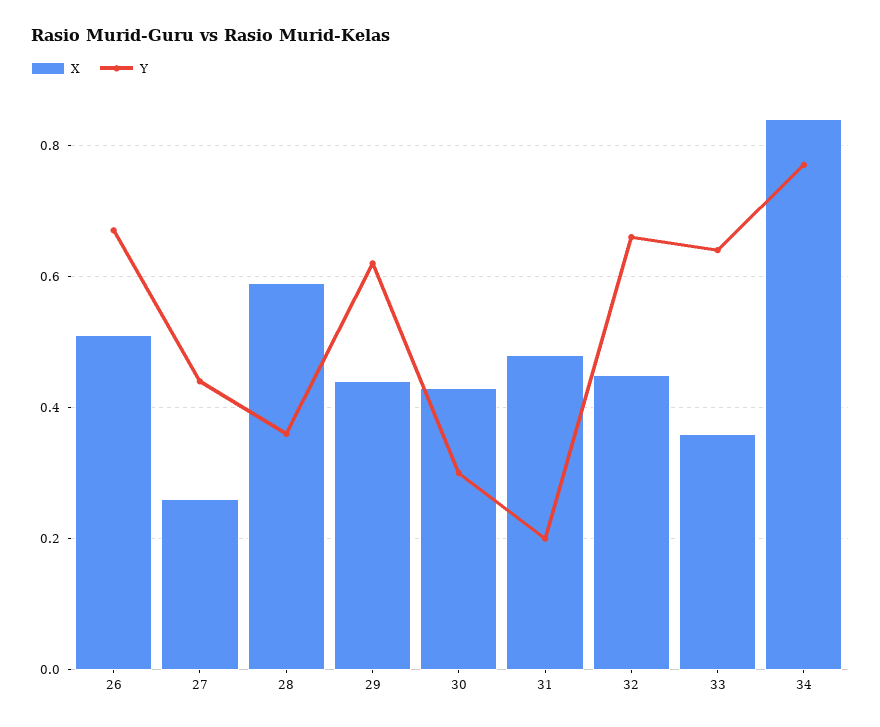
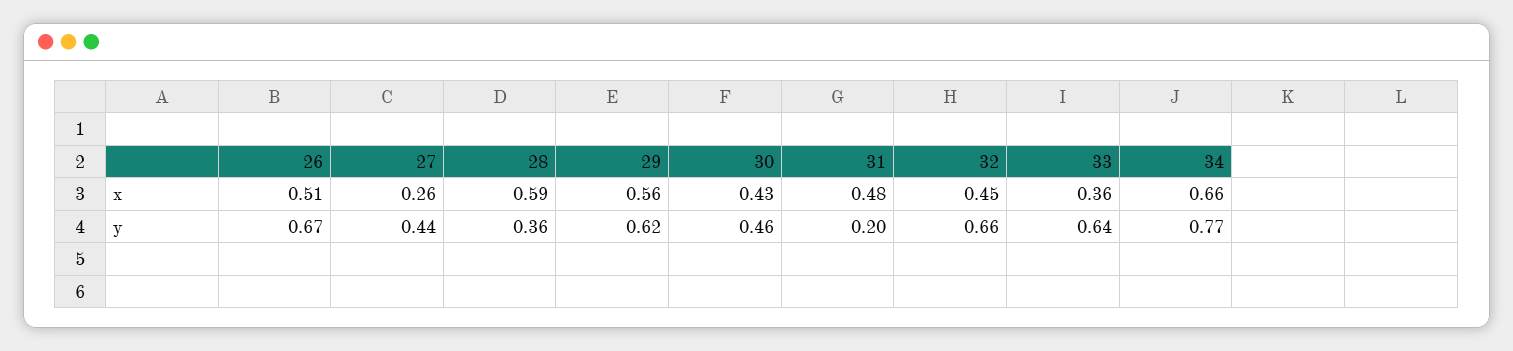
X, 29: 0.45 -> 0.56
Y, 30: 0.3 -> 0.46
X, 34: 0.85 -> 0.66

